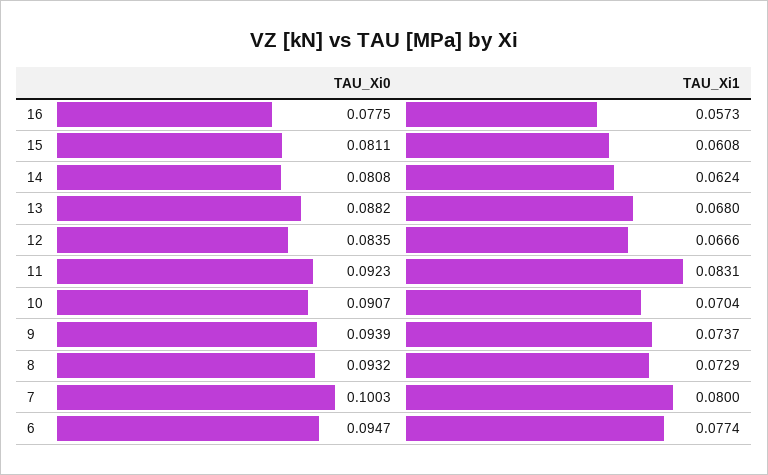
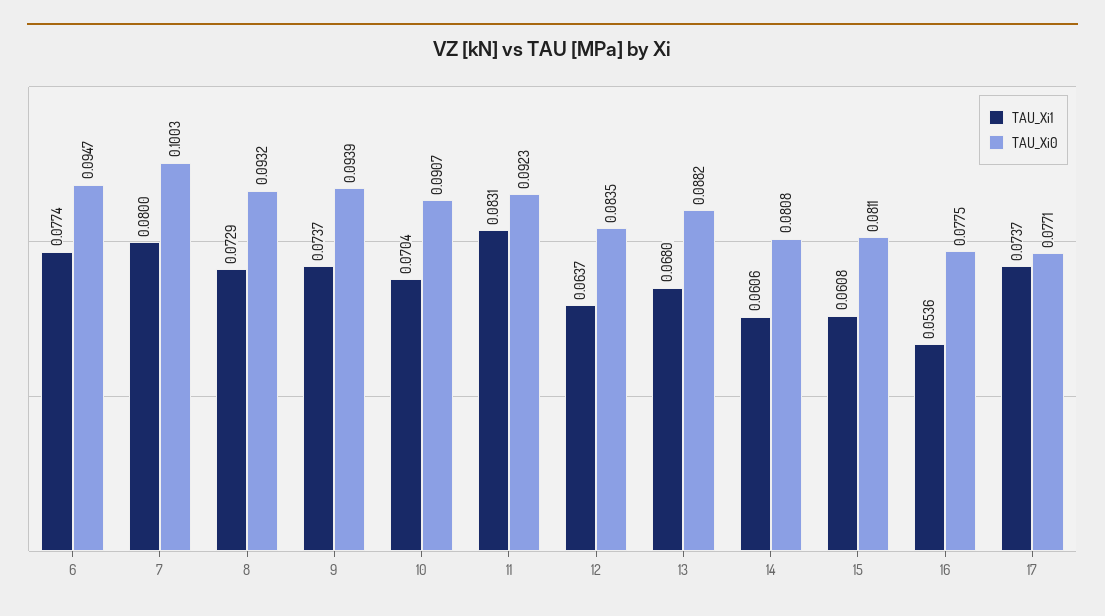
TAU_Xi1, 16: 0.0573 -> 0.0536
TAU_Xi1, 14: 0.0624 -> 0.0606
TAU_Xi1, 12: 0.0666 -> 0.0637
TAU_Xi1, 17: none -> 0.0737
TAU_Xi0, 17: none -> 0.0771

